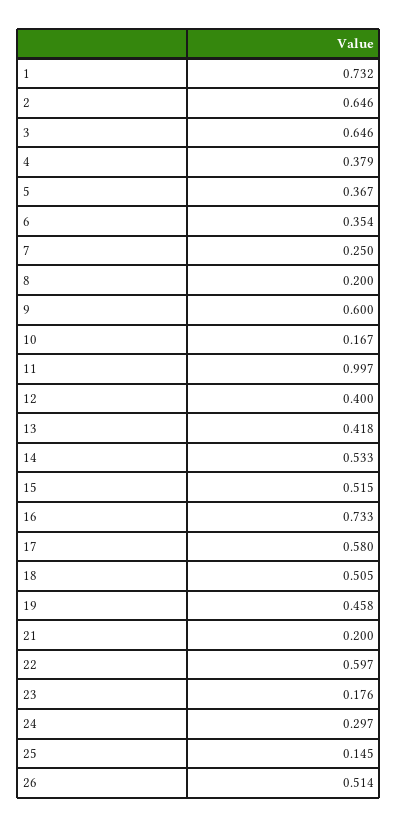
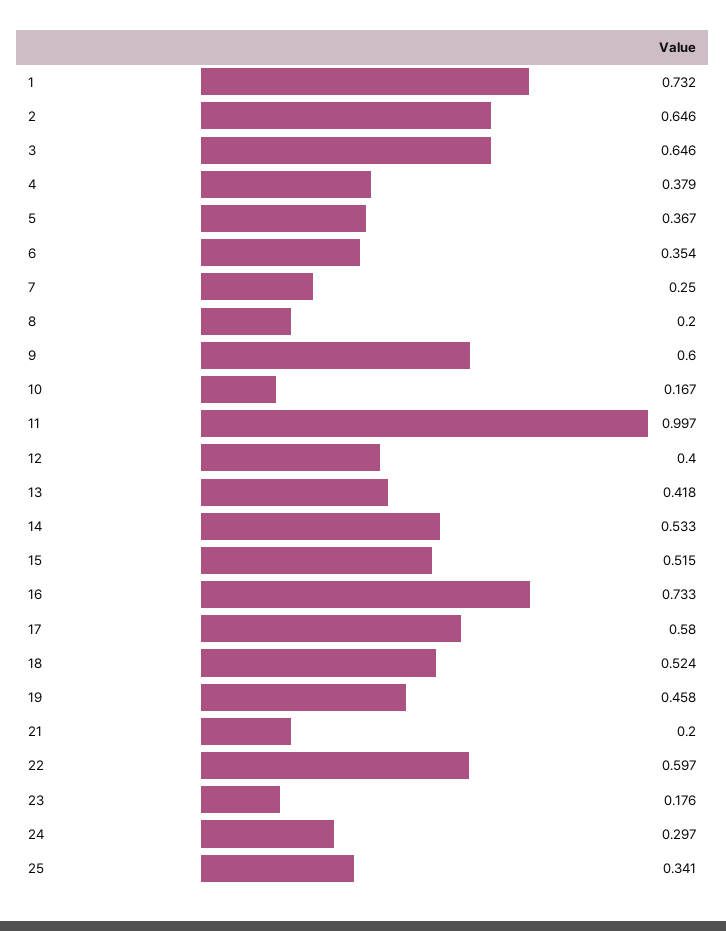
18: 0.505 -> 0.524
25: 0.145 -> 0.341
26: 0.514 -> none

